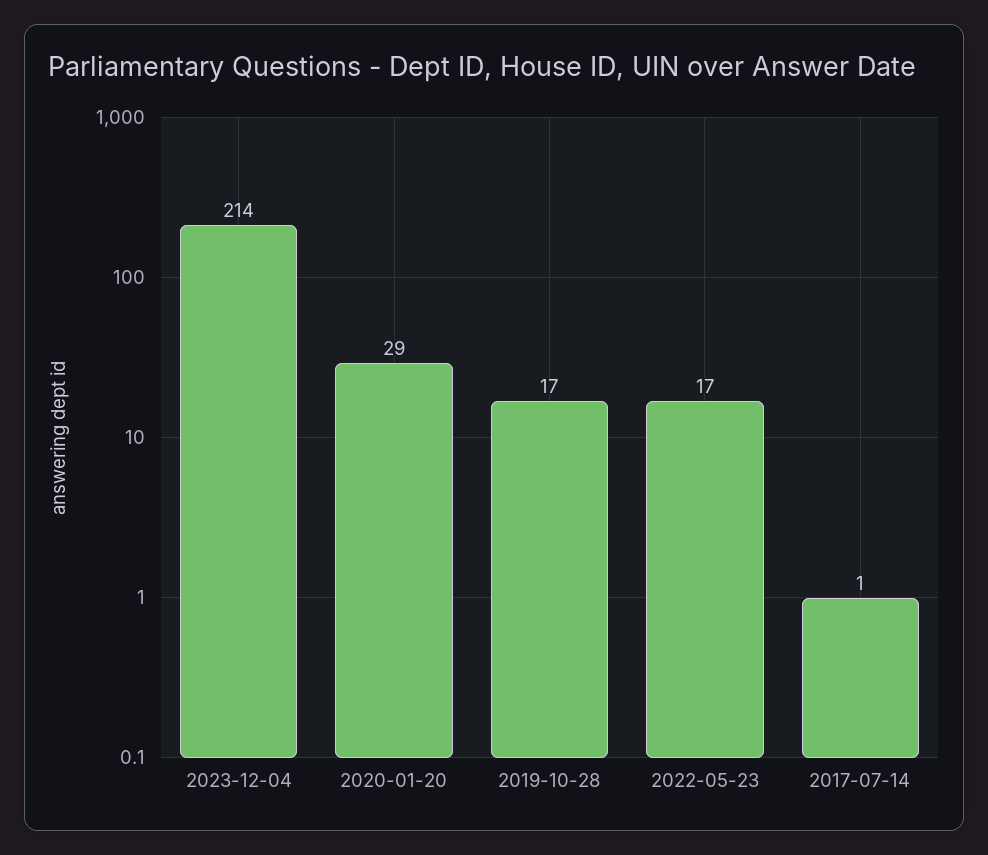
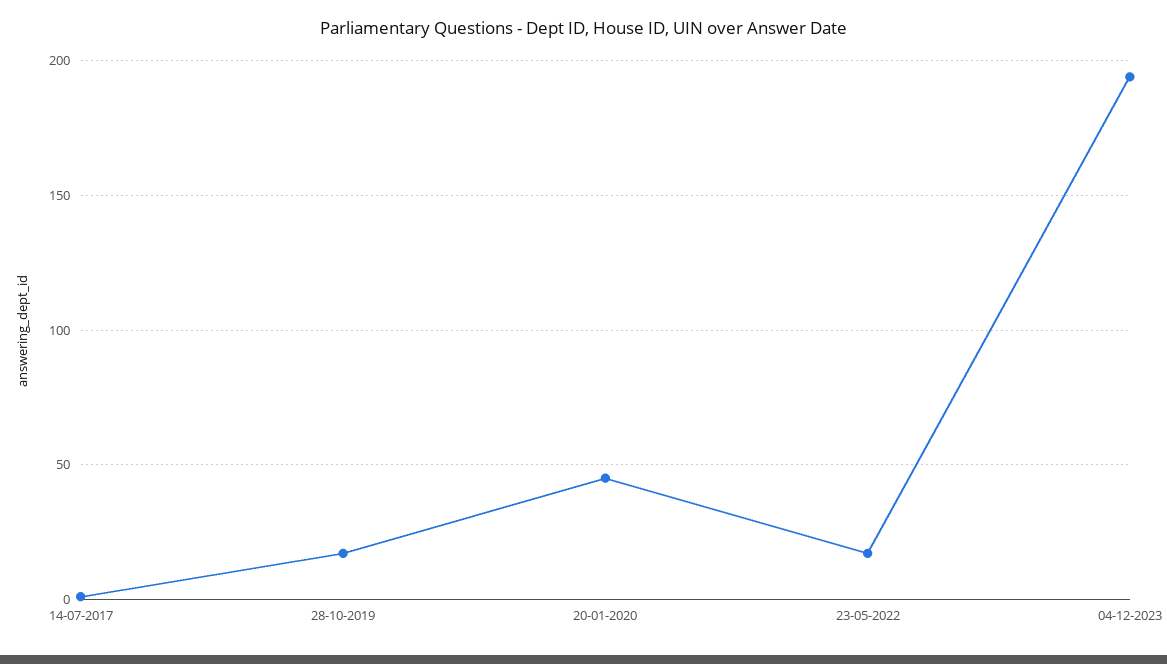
2023-12-04: 214 -> 195
2020-01-20: 29 -> 45

